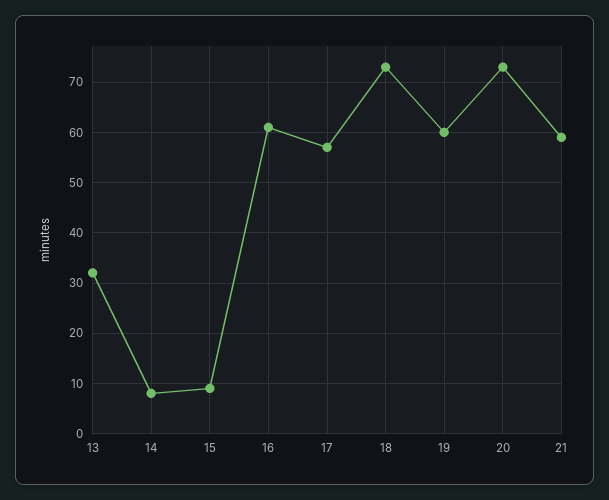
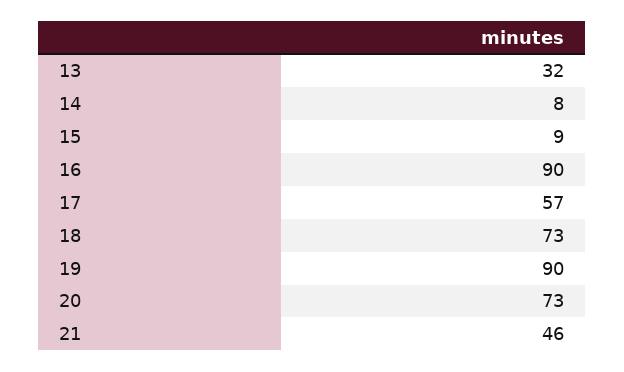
16: 60 -> 90
19: 60 -> 90
21: 60 -> 46

